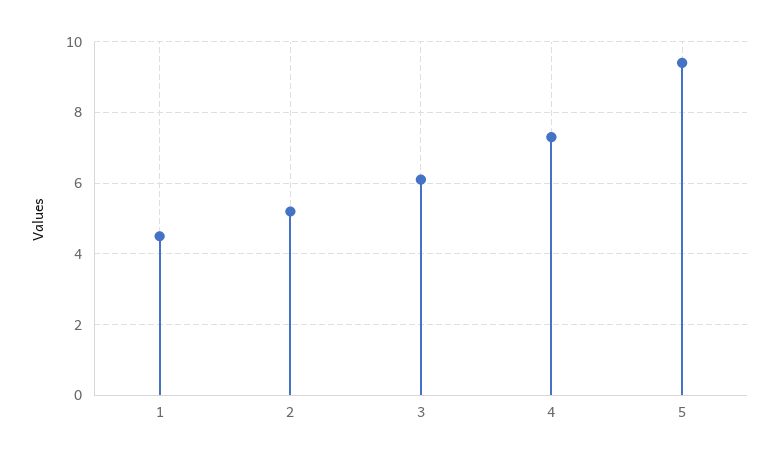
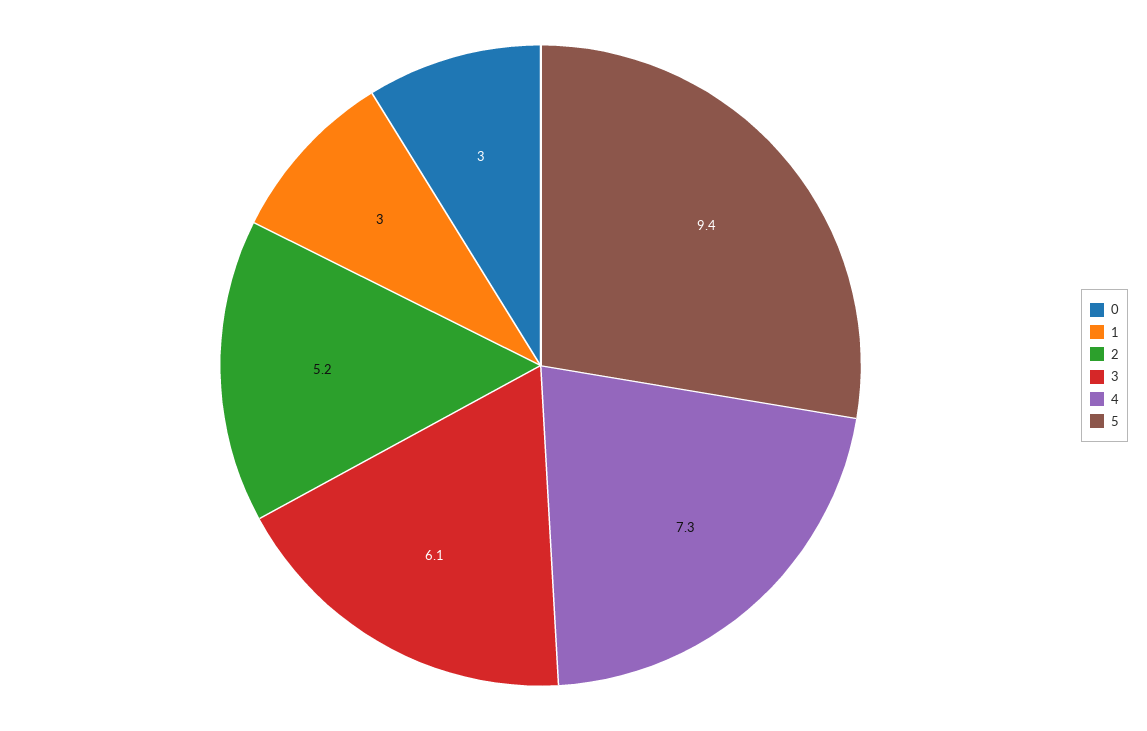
1: 4.5 -> 3
0: none -> 3

